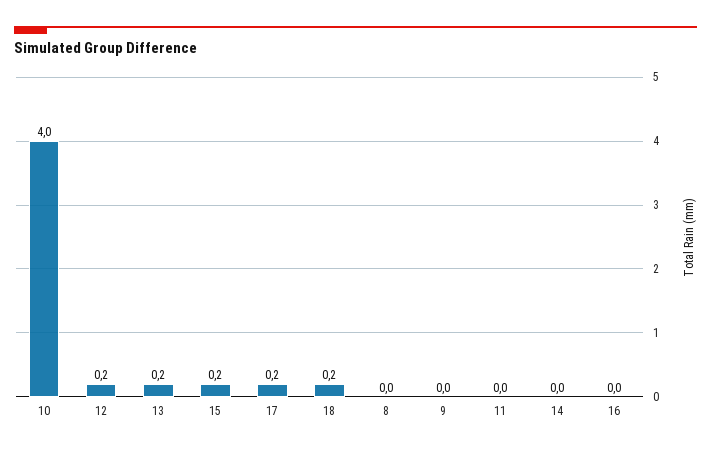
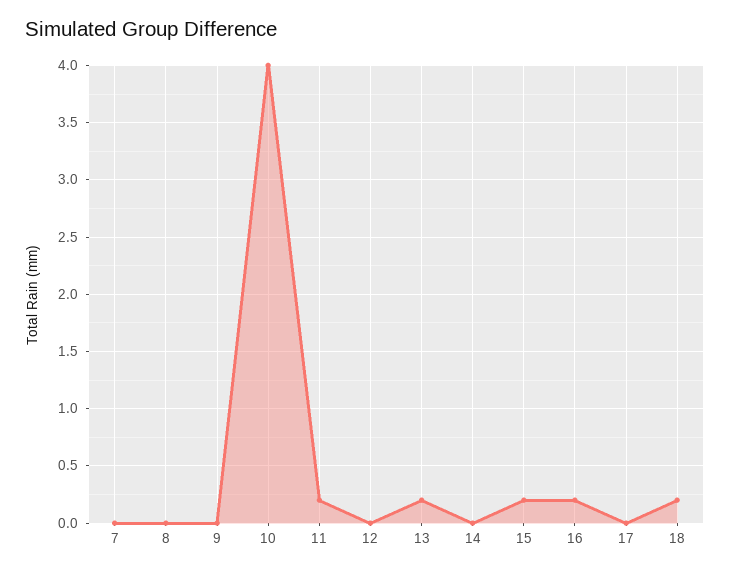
12: 0.2 -> 0
17: 0.2 -> 0
11: 0 -> 0.2
16: 0 -> 0.2
7: none -> 0

